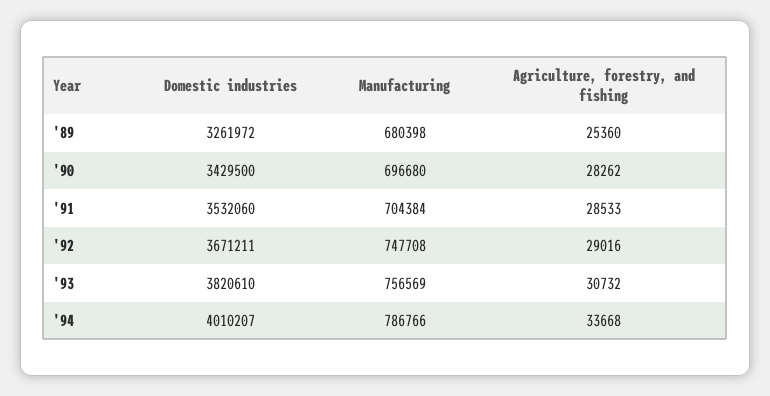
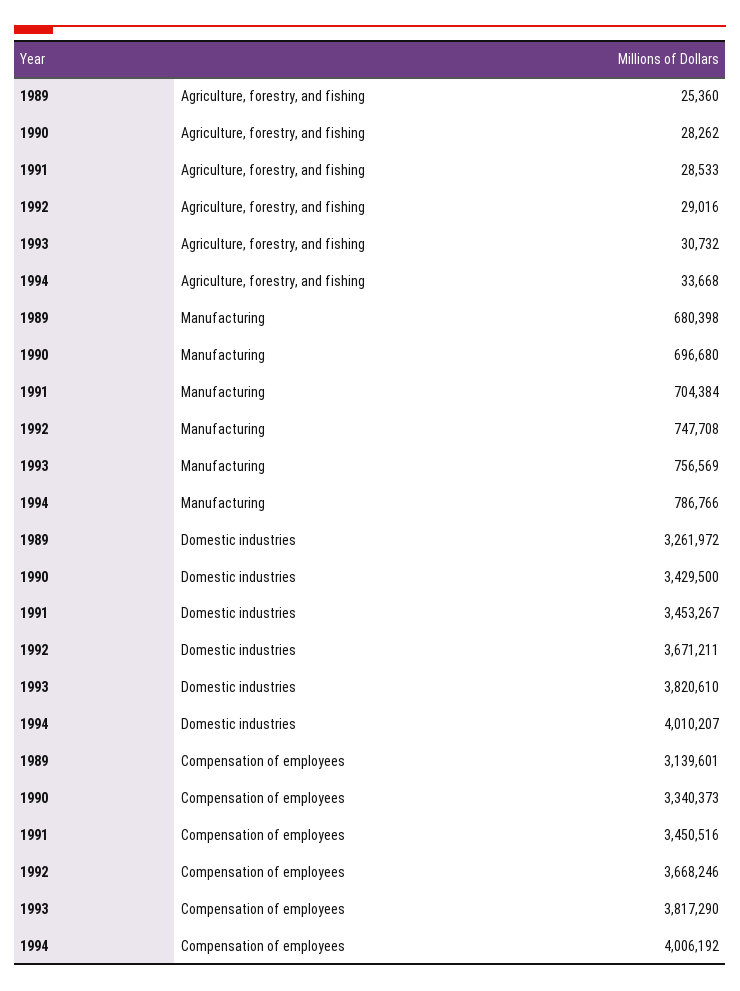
Domestic industries, '91: 3532060 -> 3453267
Compensation of employees, '89: none -> 3139601
Compensation of employees, '90: none -> 3340373
Compensation of employees, '91: none -> 3450516
Compensation of employees, '92: none -> 3668246
Compensation of employees, '93: none -> 3817290
Compensation of employees, '94: none -> 4006192

